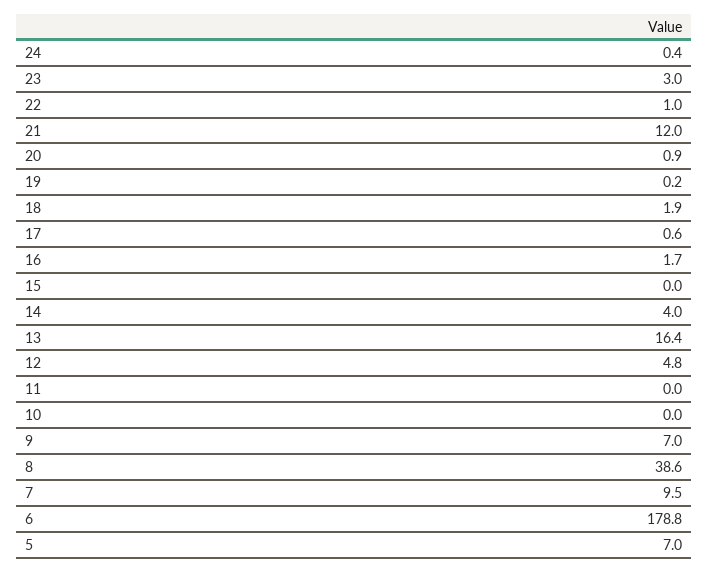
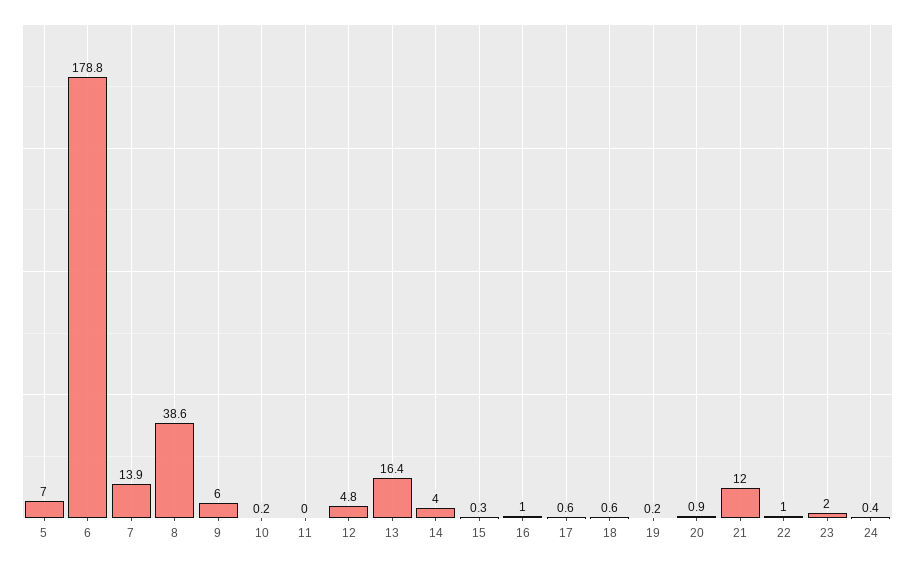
23: 3 -> 2
18: 1.9 -> 0.6
16: 1.7 -> 1
15: 0 -> 0.3
10: 0 -> 0.2
9: 7 -> 6
7: 9.5 -> 13.9

